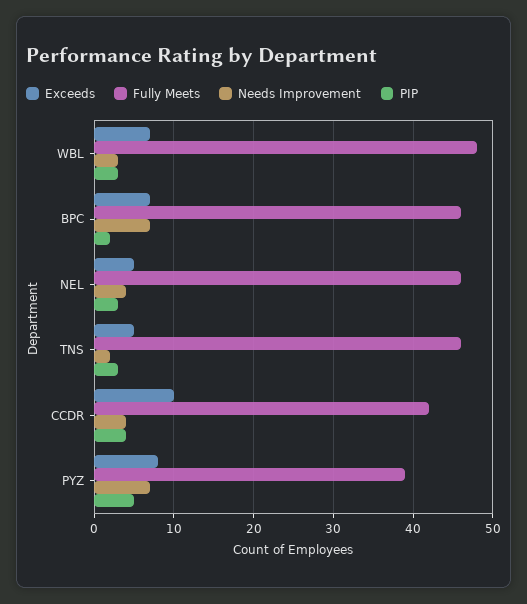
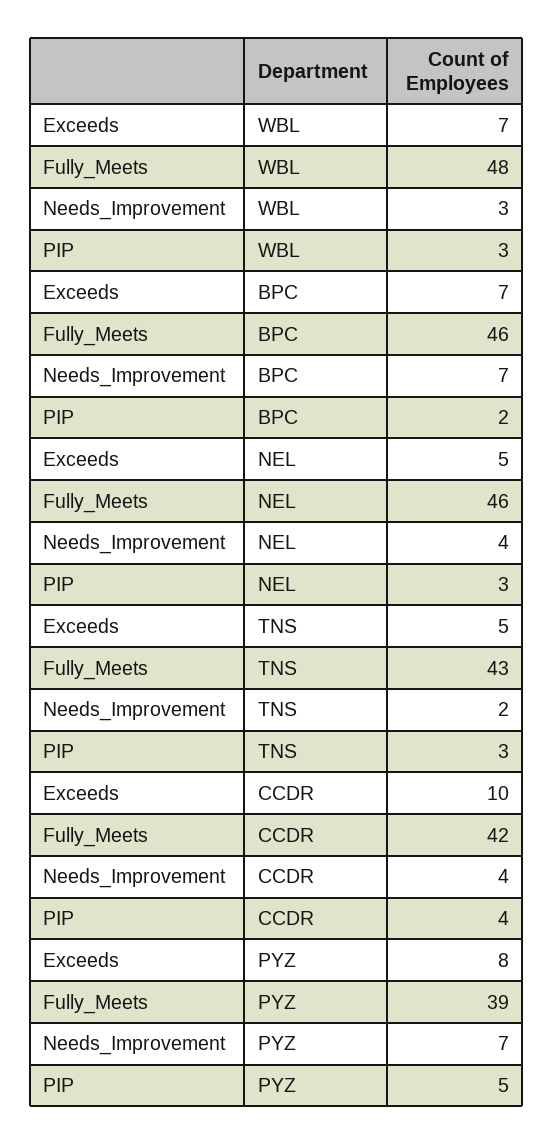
Fully Meets, TNS: 46 -> 43

